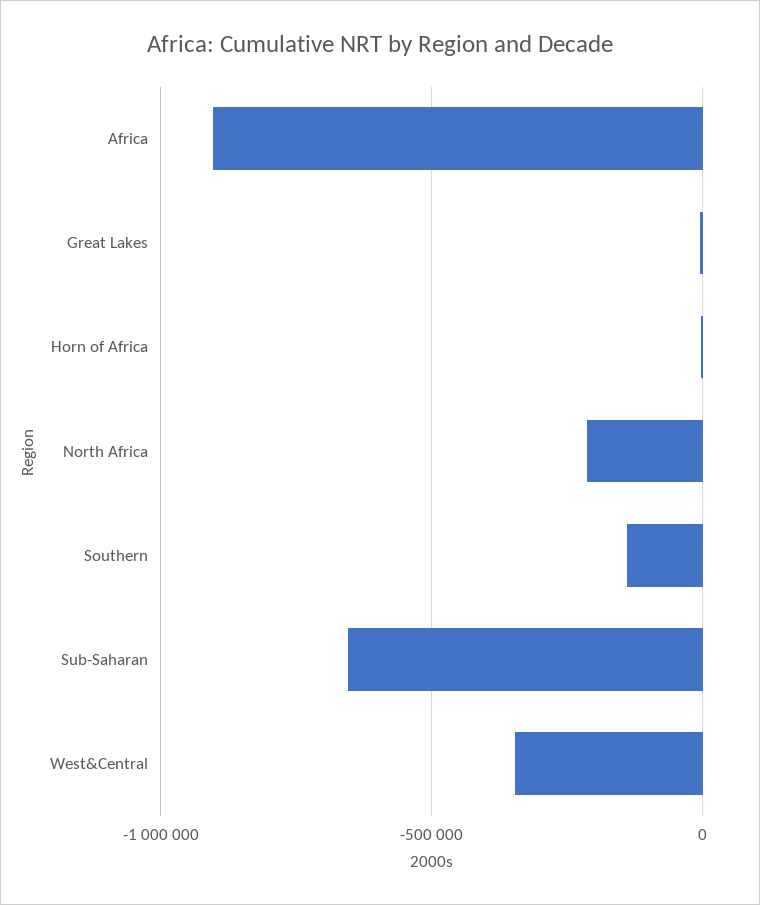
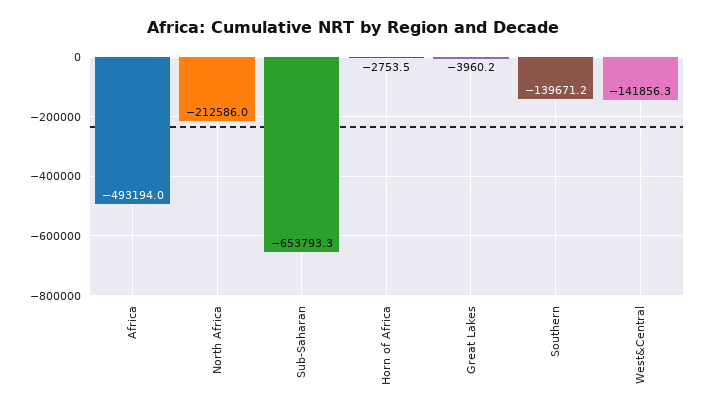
Africa: -900000 -> -493194
West&Central: -350000 -> -141856.3

